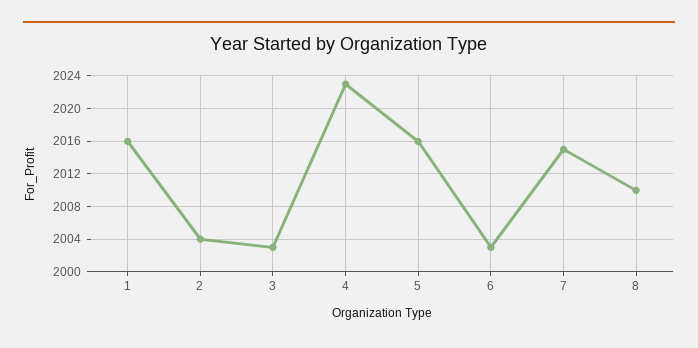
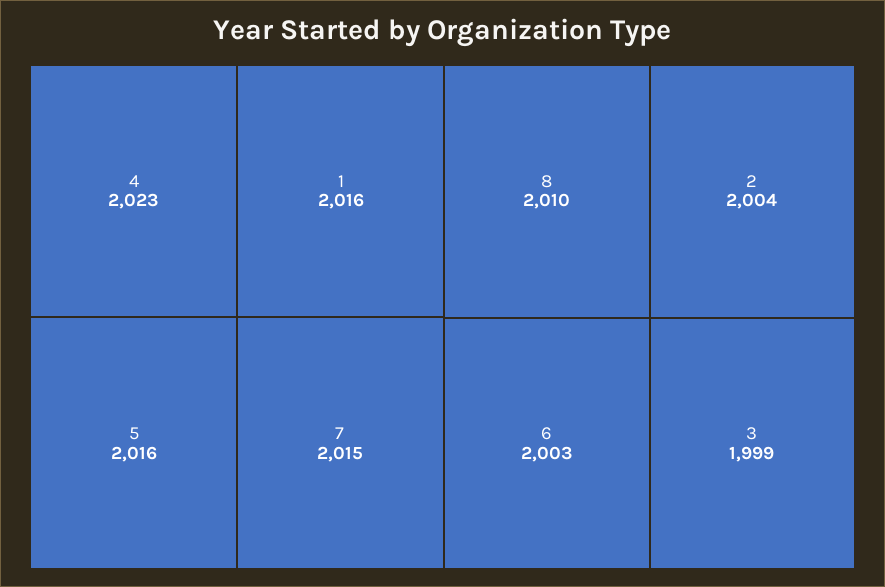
3: 2003 -> 1999

